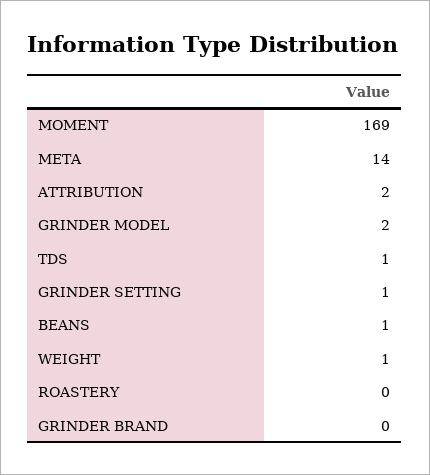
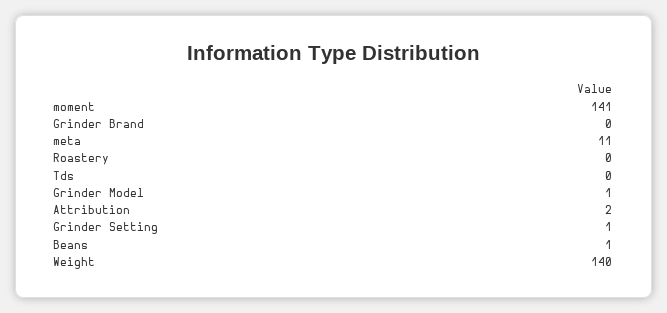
MOMENT: 169 -> 141
META: 14 -> 11
GRINDER MODEL: 2 -> 1
TDS: 1 -> 0
WEIGHT: 1 -> 140

